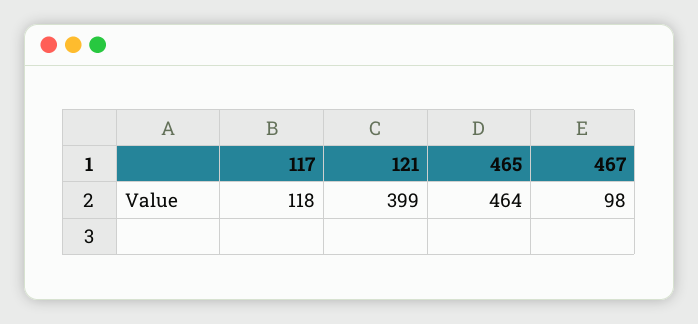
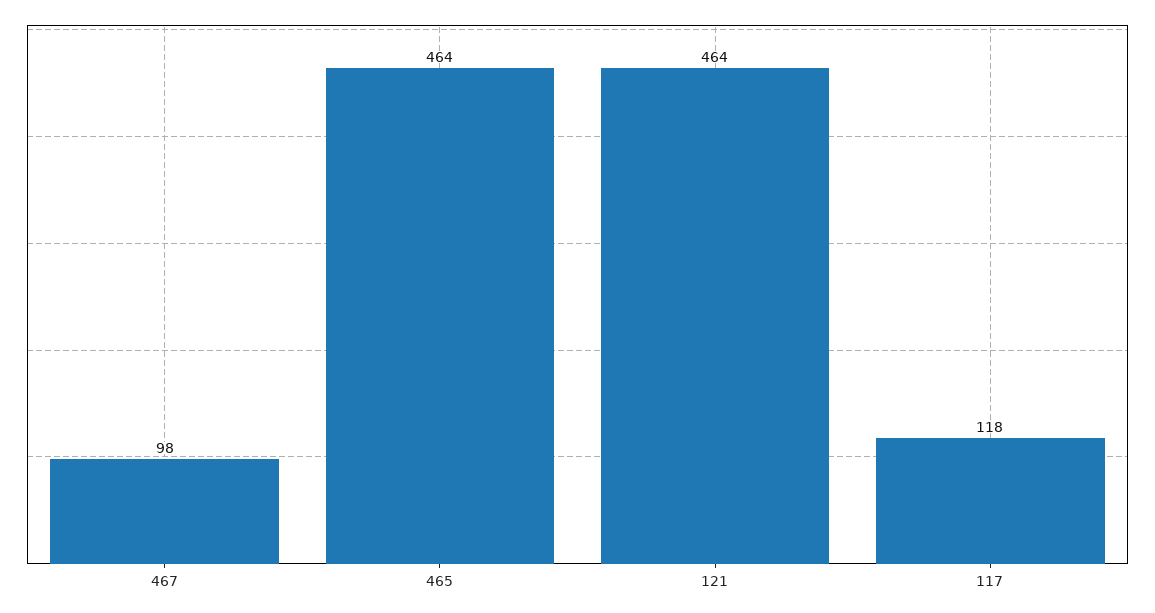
121: 399 -> 464

